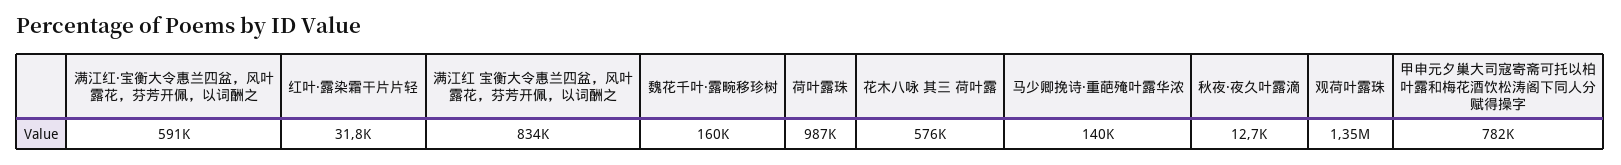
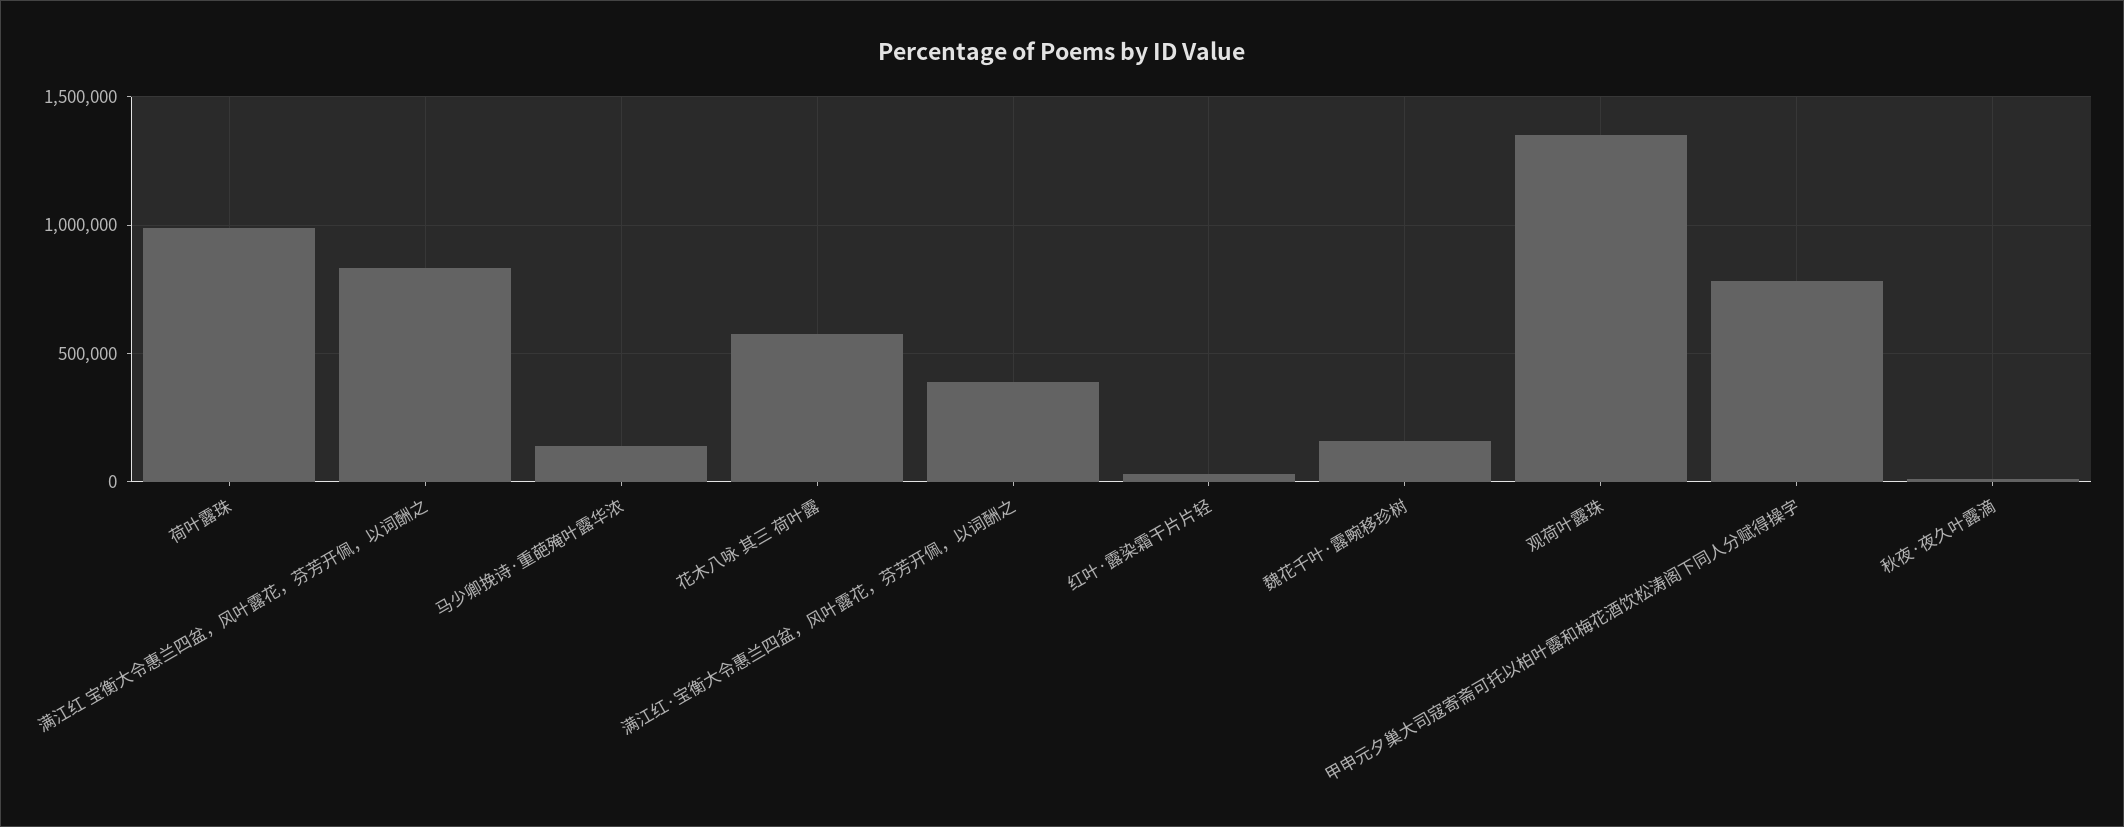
满江红·宝衡大令惠兰四盆，风叶露花，芬芳开佩，以词酬之: 591000 -> 400000

